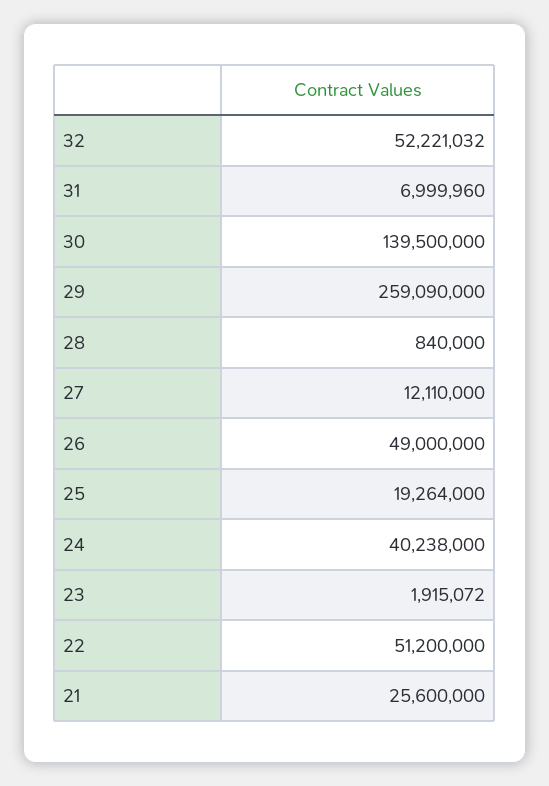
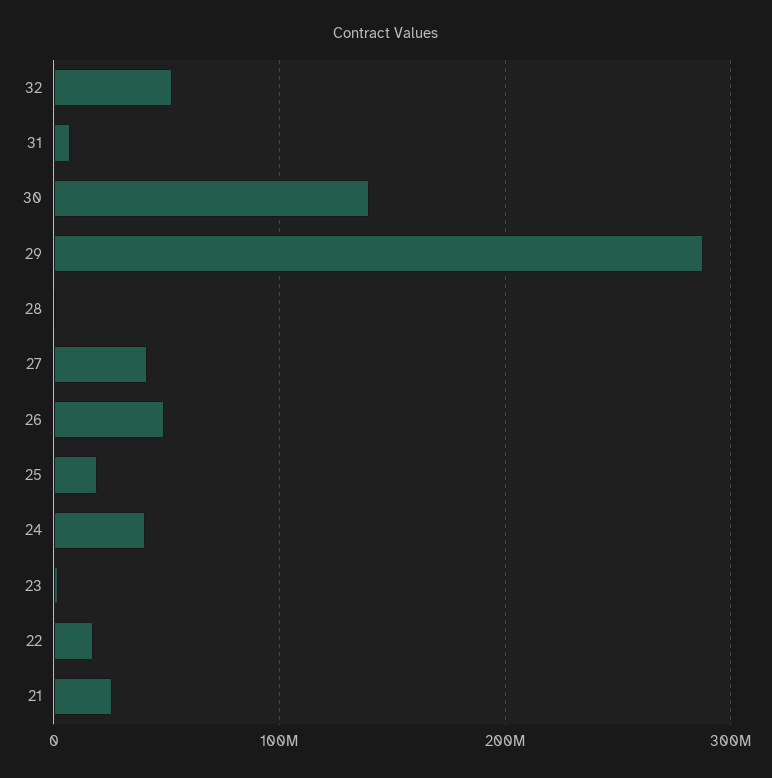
29: 259090000 -> 290000000
27: 12110000 -> 40000000
22: 51200000 -> 20000000

